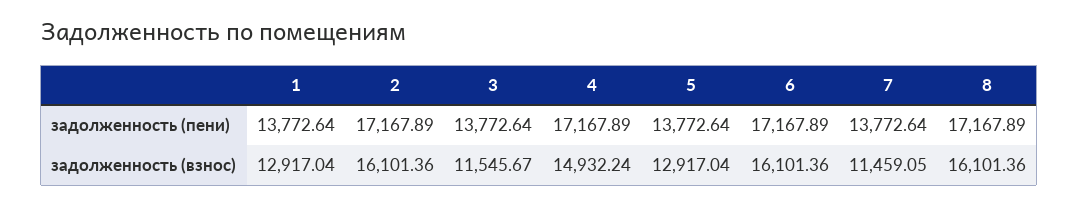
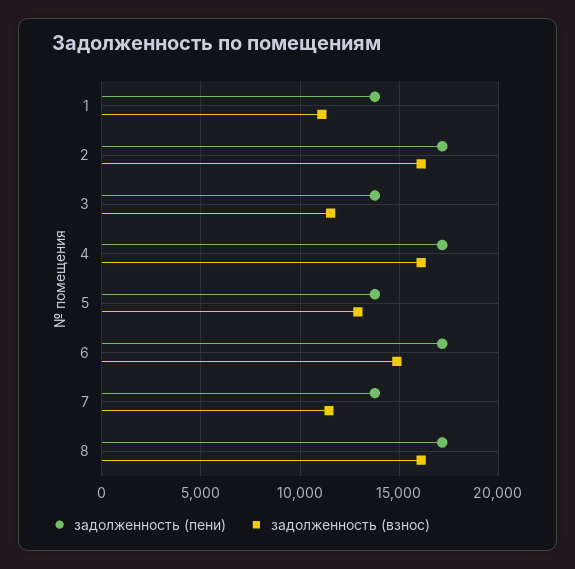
задолженность (взнос), 1: 12917.04 -> 11000
задолженность (взнос), 4: 14932.24 -> 16000
задолженность (взнос), 6: 16101.36 -> 15000

